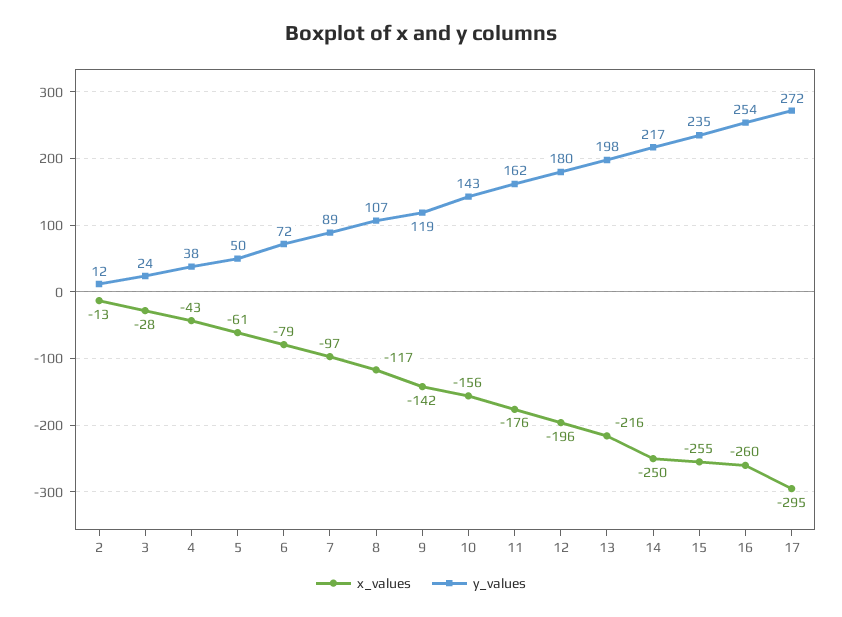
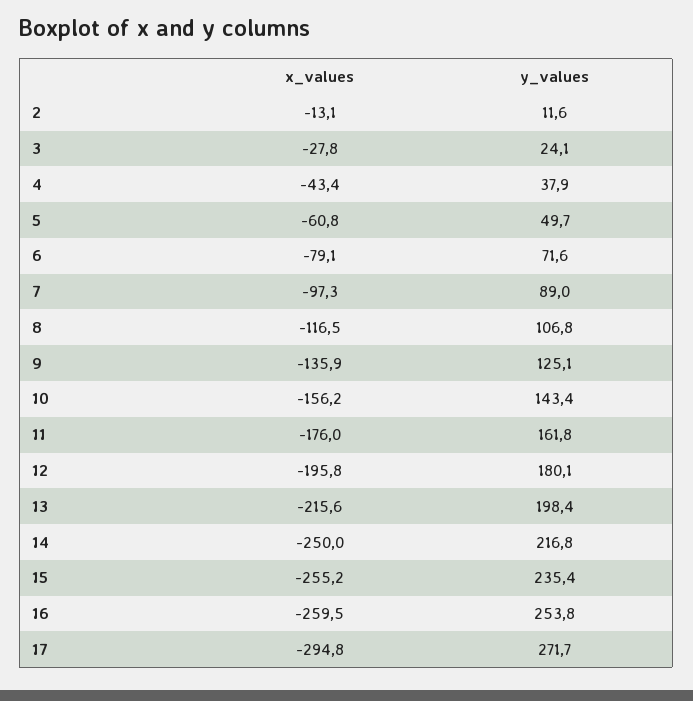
x_values, 9: -142 -> -135.9
y_values, 9: 119 -> 125.1

